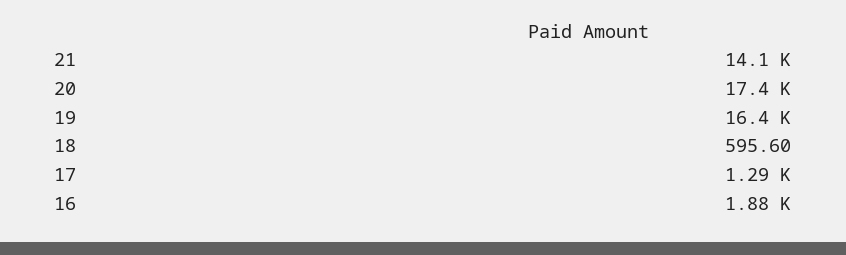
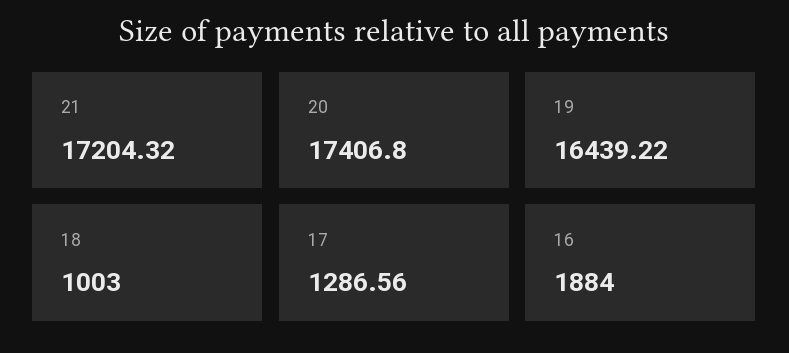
21: 14100 -> 17204.32
18: 595.6 -> 1003

